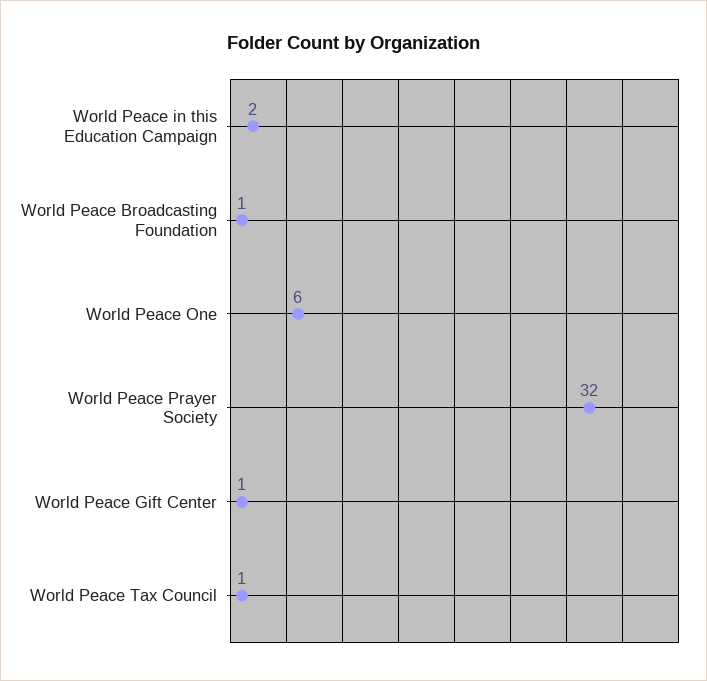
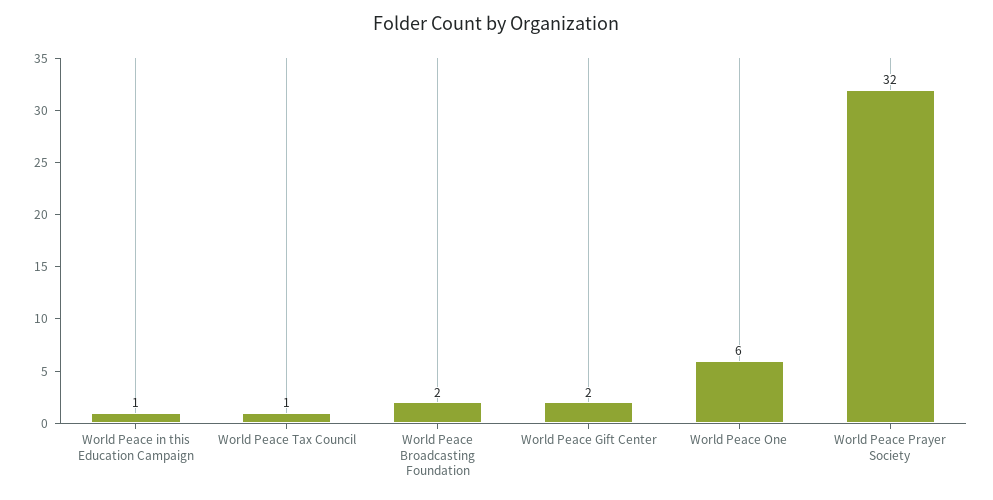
World Peace in this Education Campaign: 2 -> 1
World Peace Broadcasting Foundation: 1 -> 2
World Peace Gift Center: 1 -> 2

